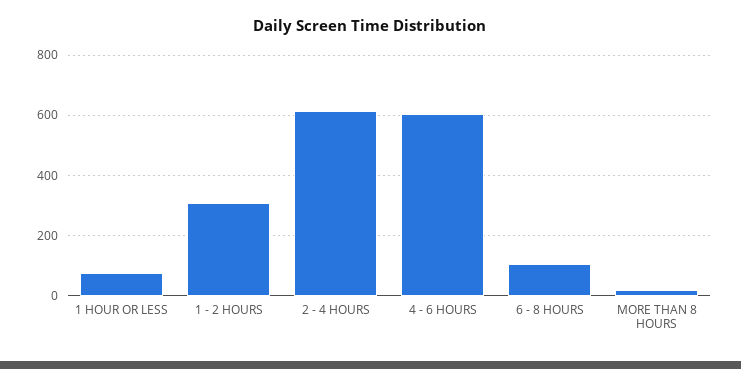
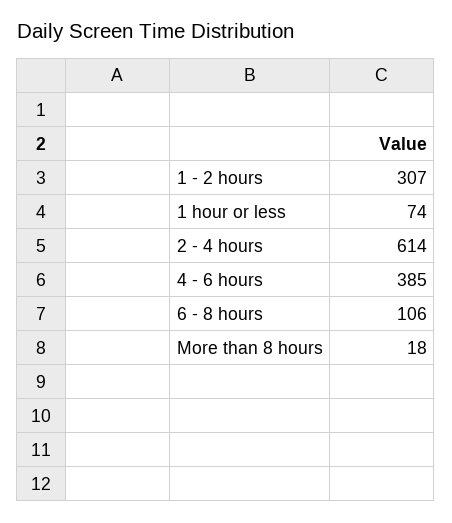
4 - 6 HOURS: 600 -> 385

